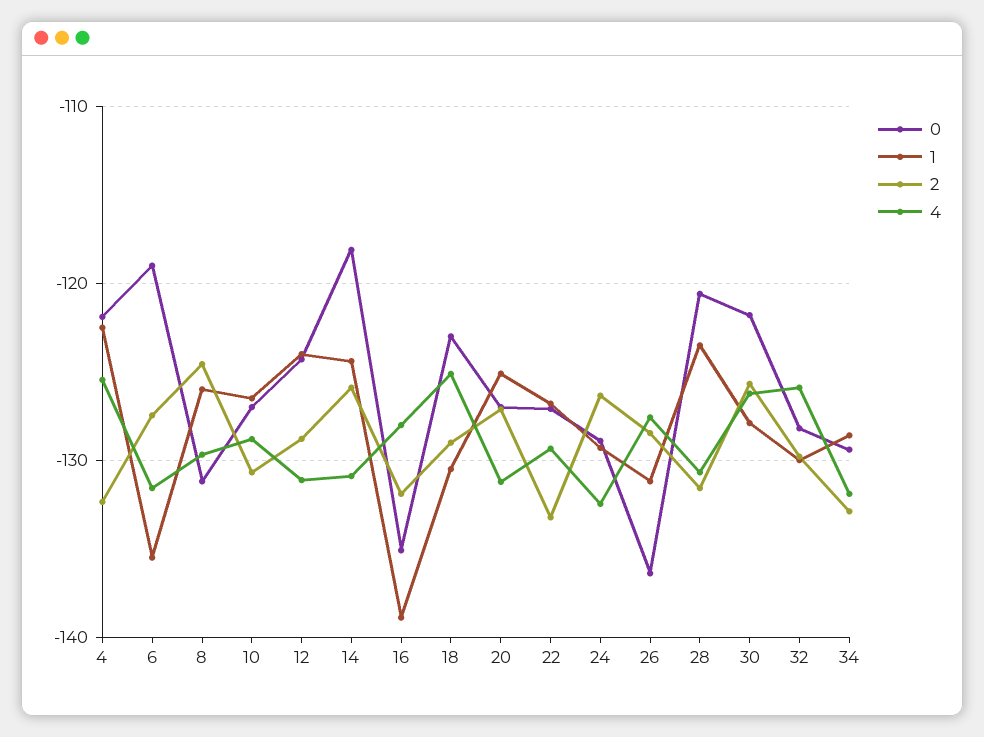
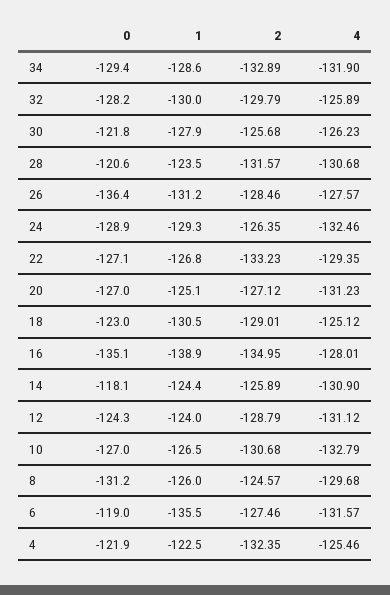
4, 10: -129 -> -132.79
2, 16: -132 -> -134.95

